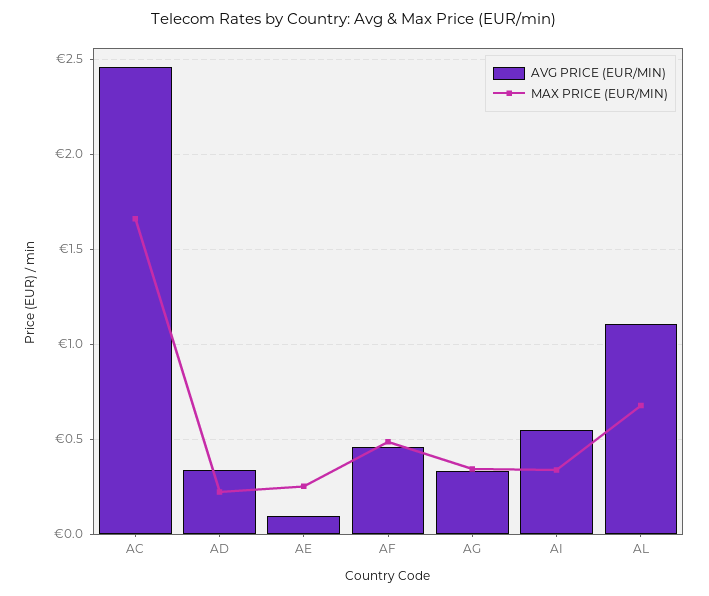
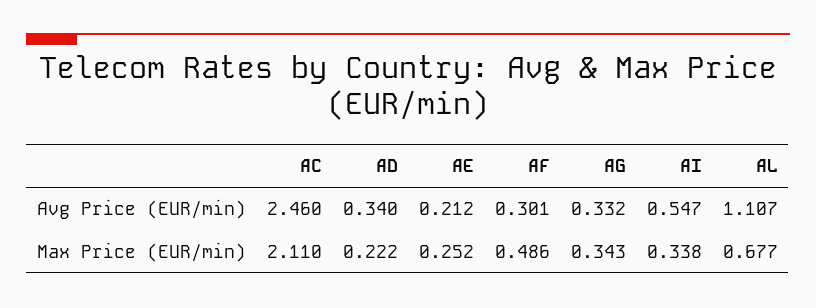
MAX PRICE (EUR/MIN), AC: 1.65 -> 2.11
AVG PRICE (EUR/MIN), AE: 0.1 -> 0.212
AVG PRICE (EUR/MIN), AF: 0.45 -> 0.301

